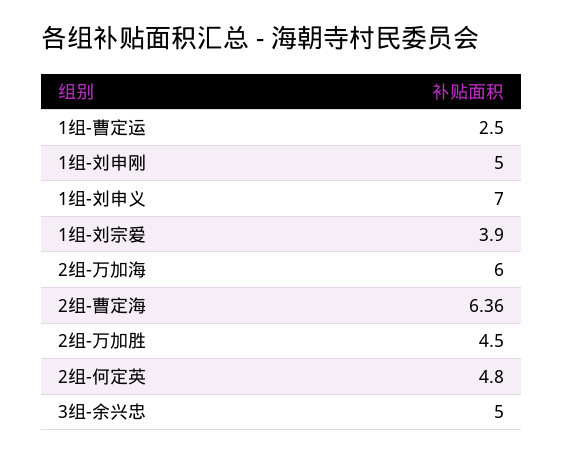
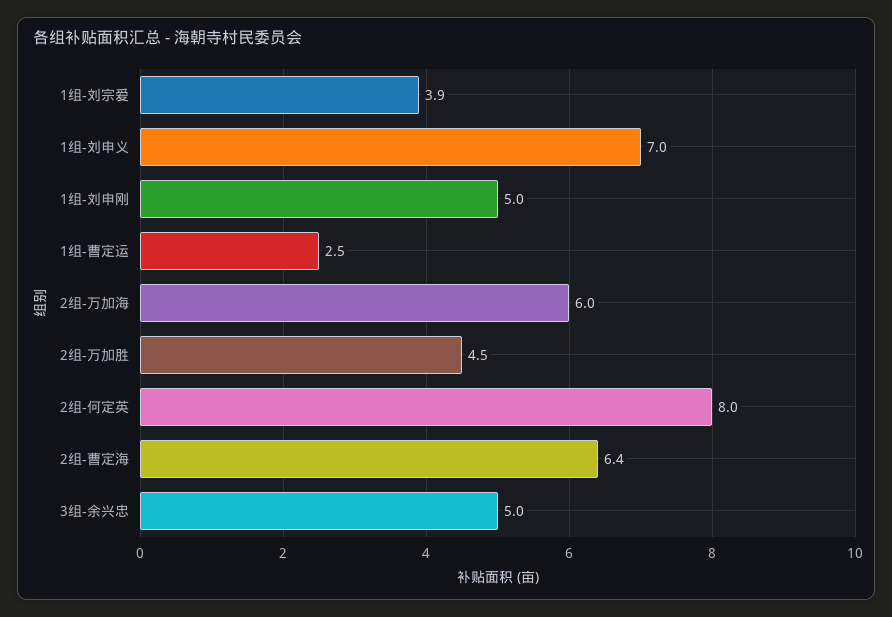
2组-何定英: 4.8 -> 8

